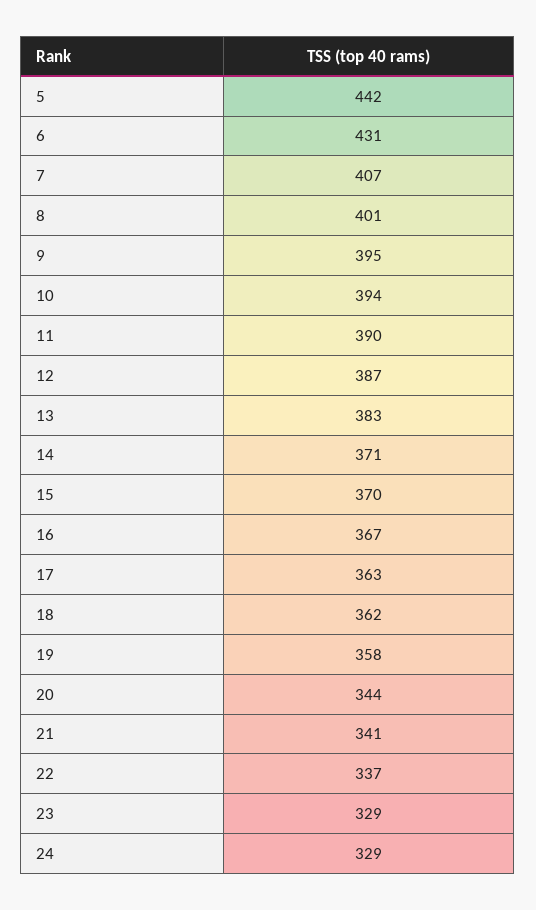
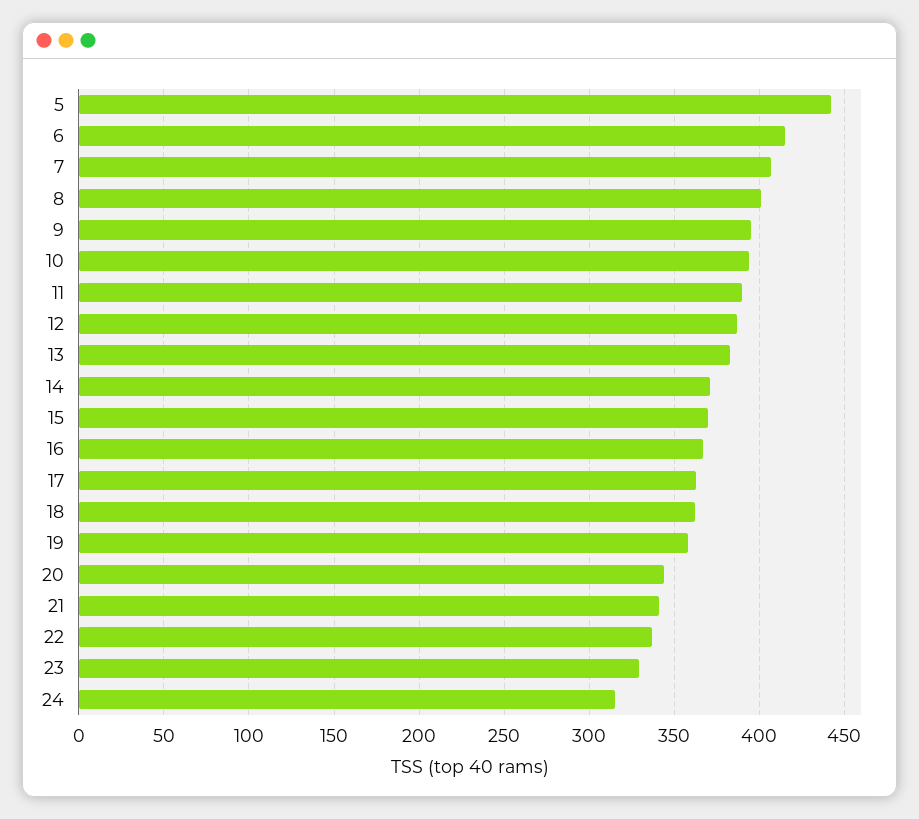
6: 431 -> 415
24: 329 -> 315

